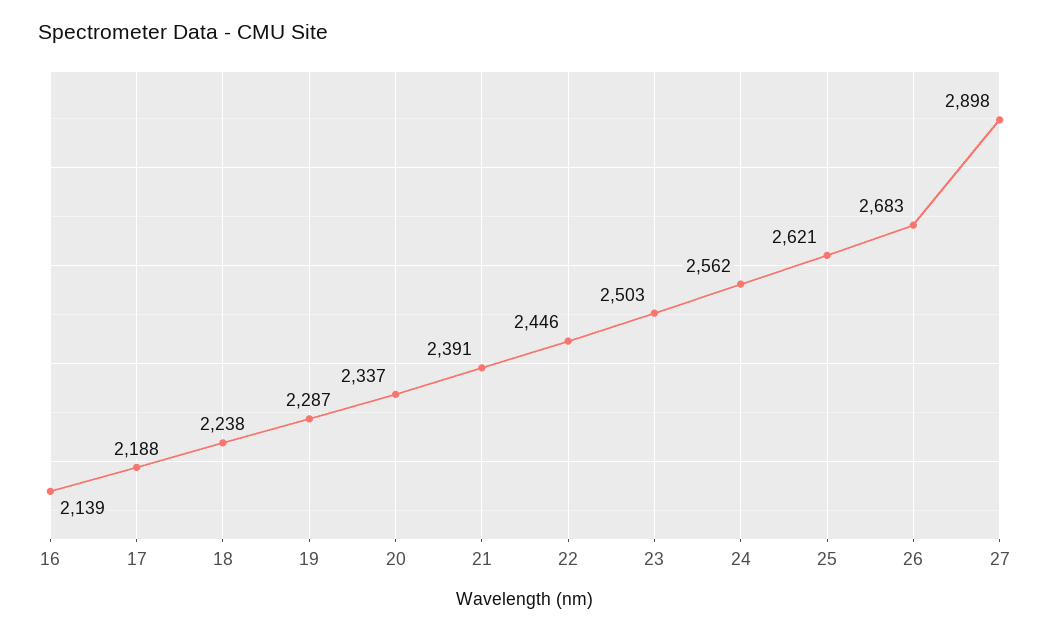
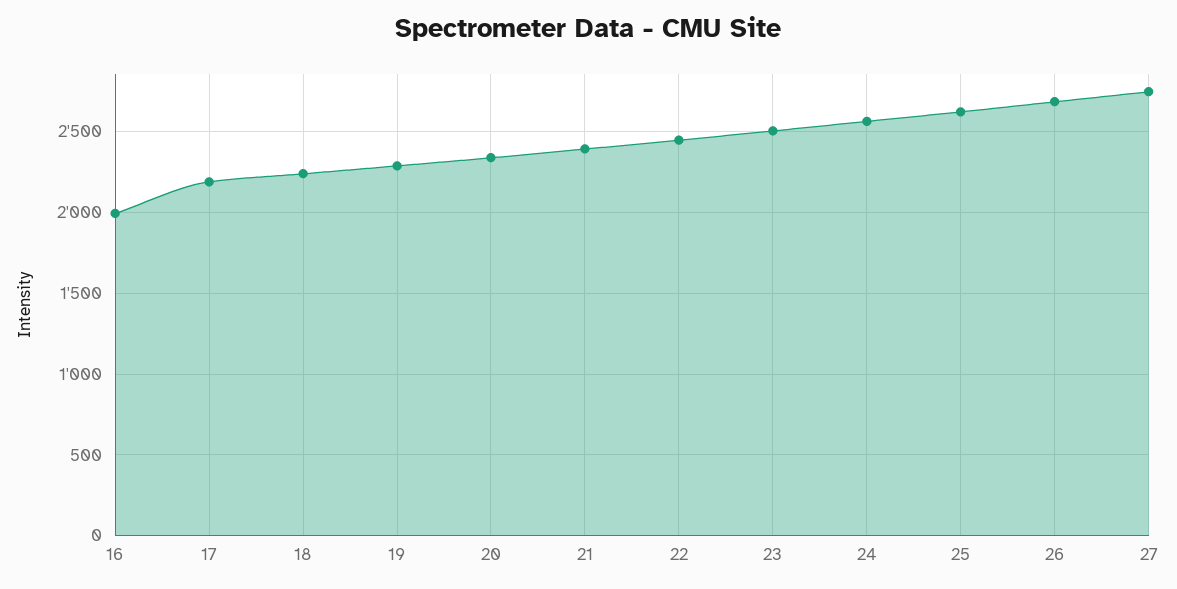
16: 2139 -> 2000
27: 2898 -> 2750

